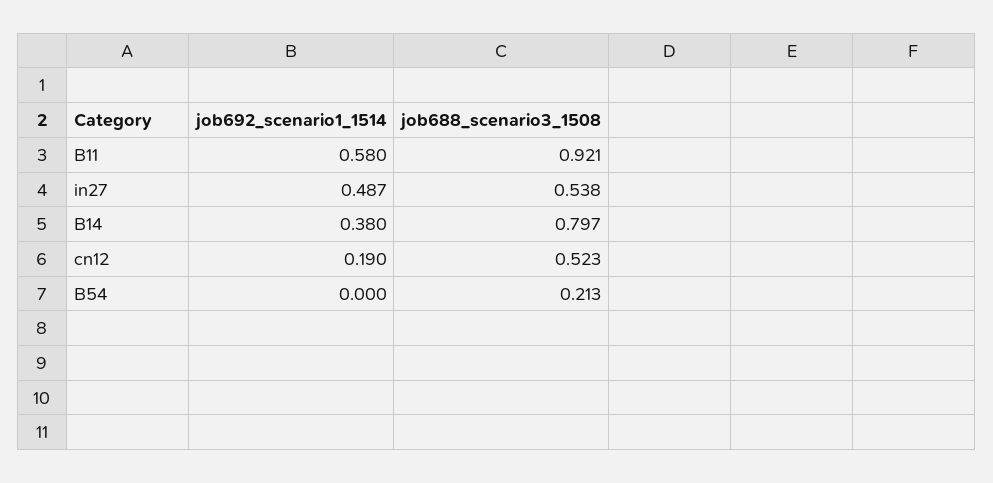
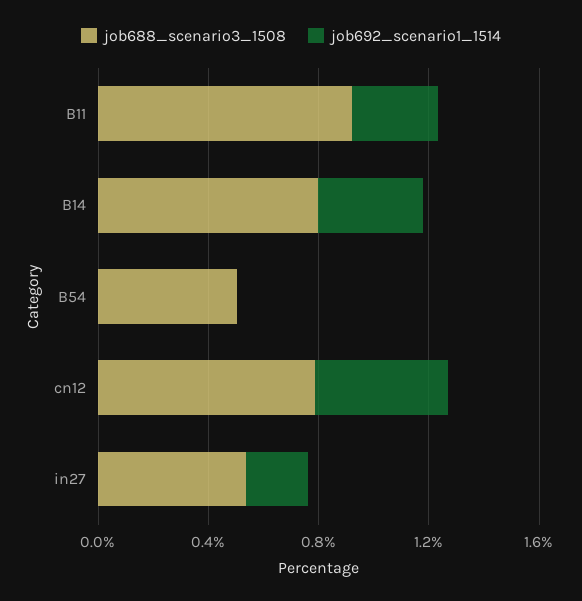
job692_scenario1_1514, B11: 0.58 -> 0.3
job692_scenario1_1514, in27: 0.487 -> 0.2
job692_scenario1_1514, cn12: 0.19 -> 0.5
job688_scenario3_1508, cn12: 0.523 -> 0.8
job688_scenario3_1508, B54: 0.213 -> 0.5

